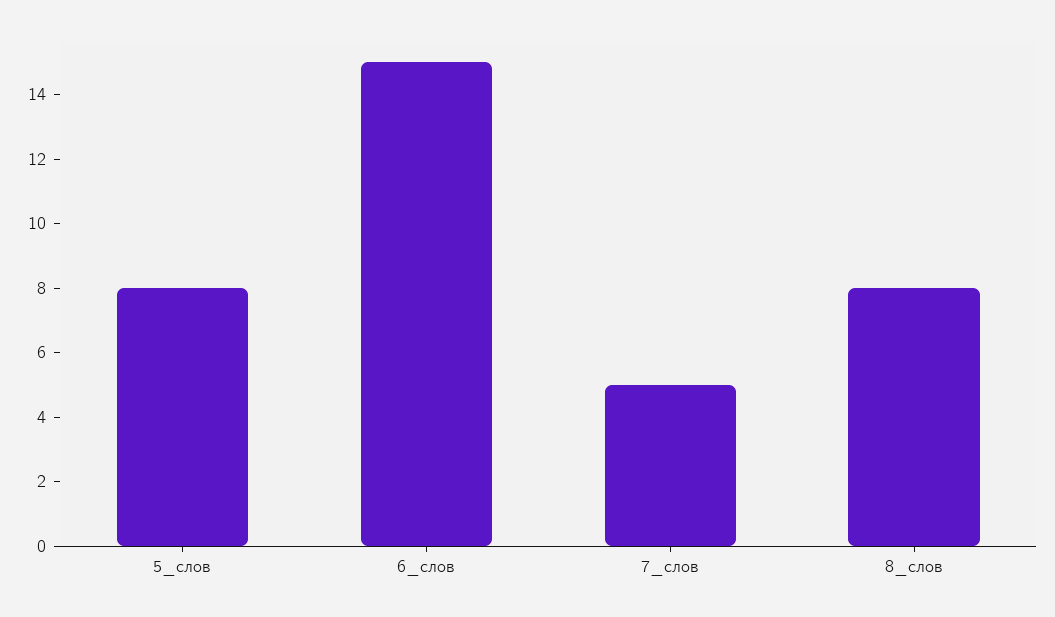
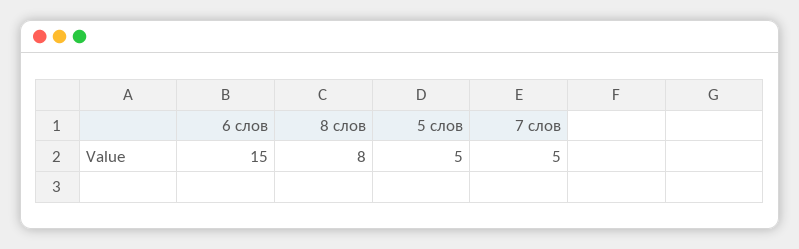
5_слов: 8 -> 5

